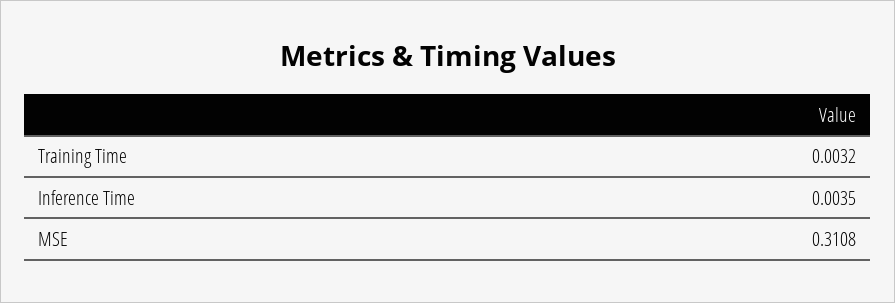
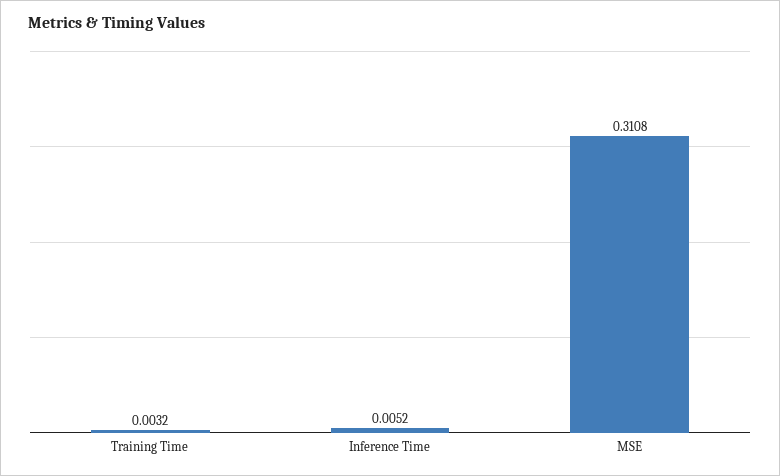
Inference Time: 0.0035 -> 0.0052

